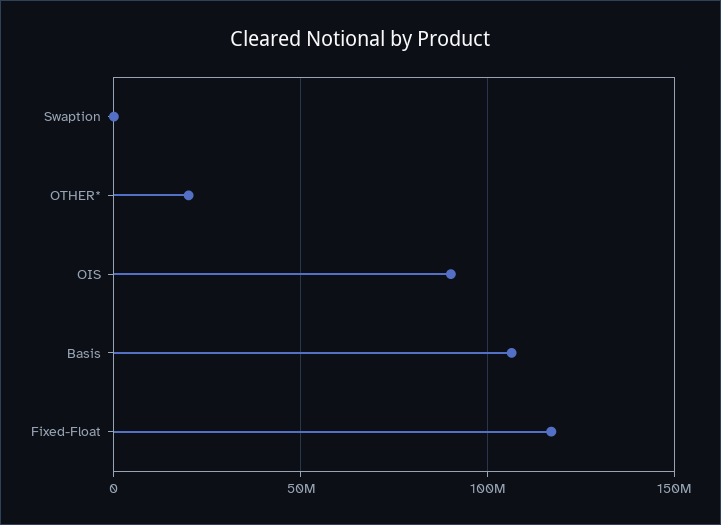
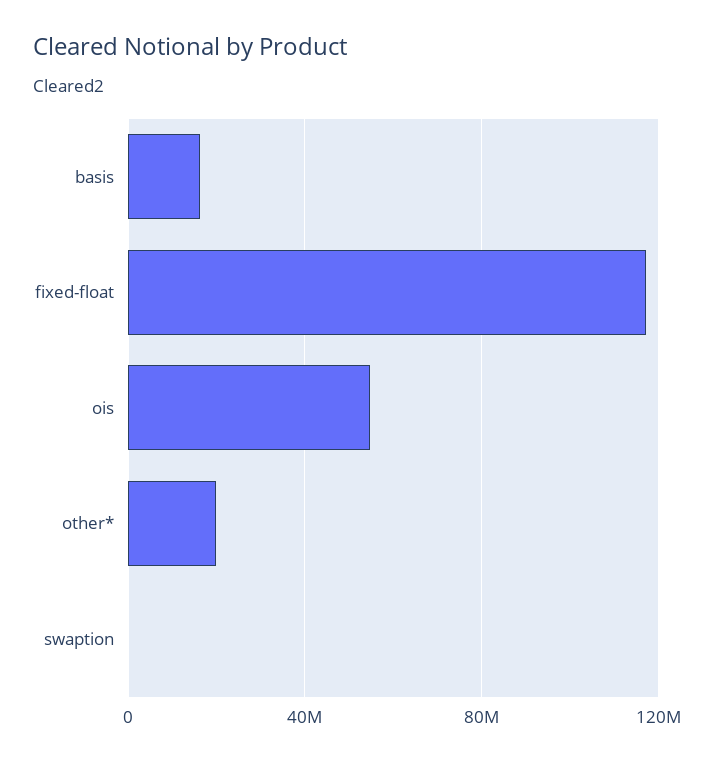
OIS: 90000000 -> 55000000
Basis: 105000000 -> 15000000

